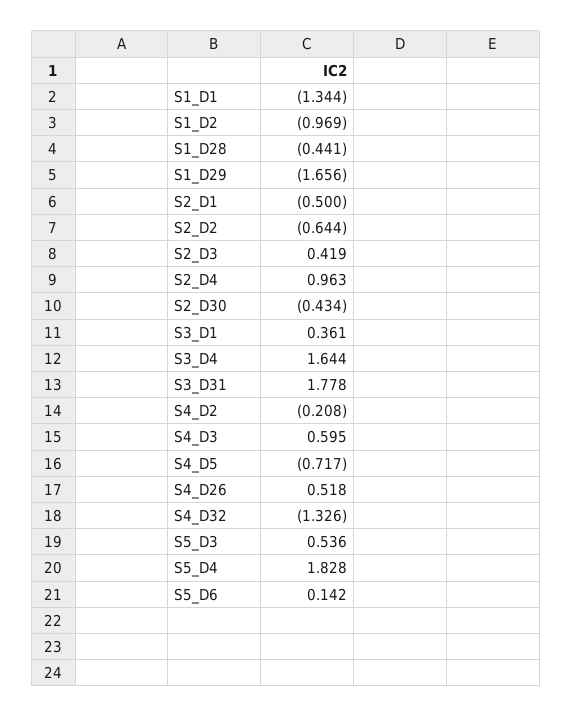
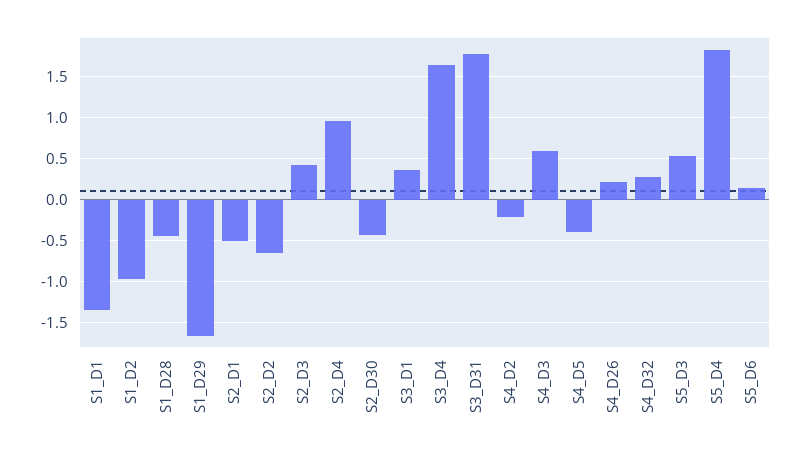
S4_D5: -0.717 -> -0.4
S4_D26: 0.518 -> 0.2
S4_D32: -1.326 -> 0.3

